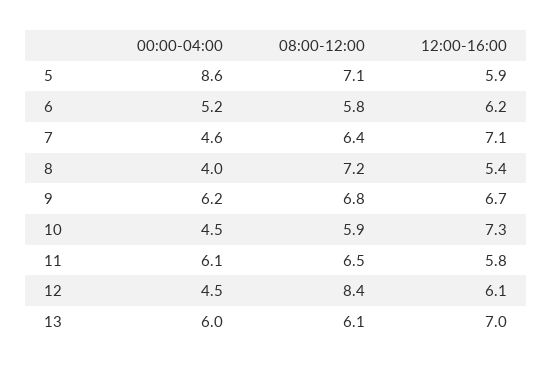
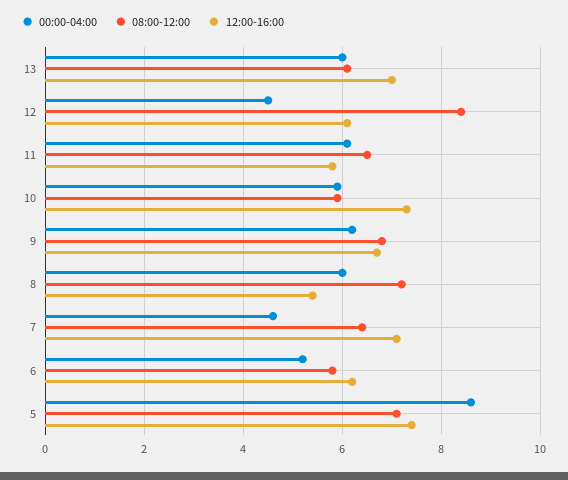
12:00-16:00, 5: 5.9 -> 7.5
00:00-04:00, 8: 4 -> 6
00:00-04:00, 10: 4.5 -> 6

